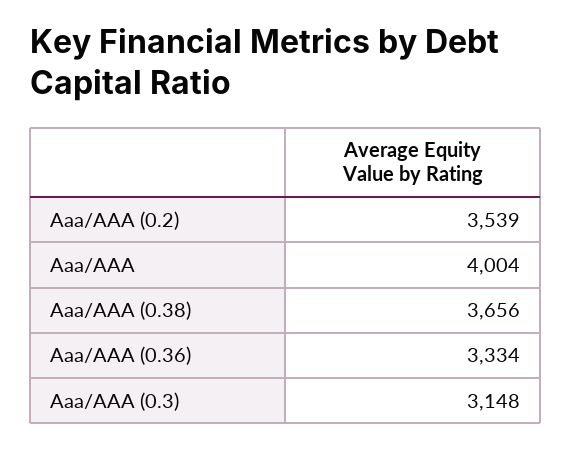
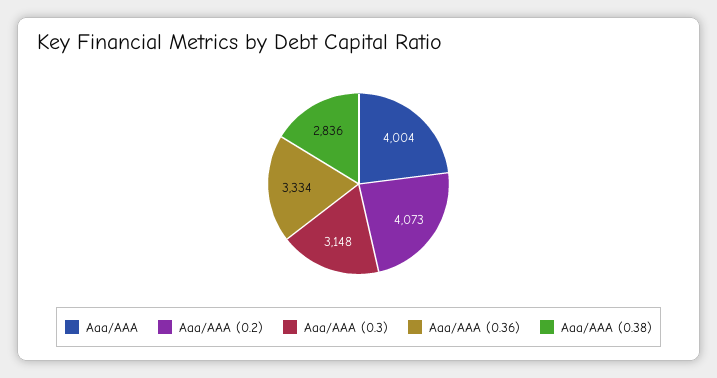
Aaa/AAA (0.2): 3539 -> 4073
Aaa/AAA (0.38): 3656 -> 2836

